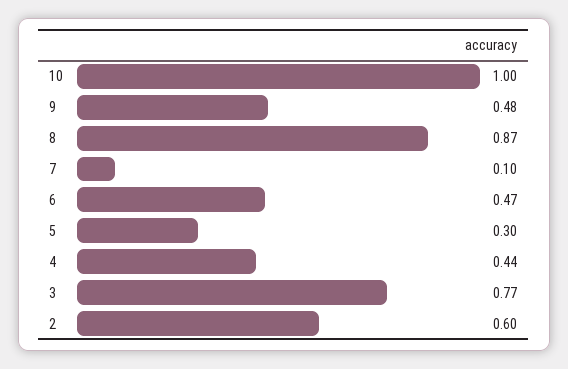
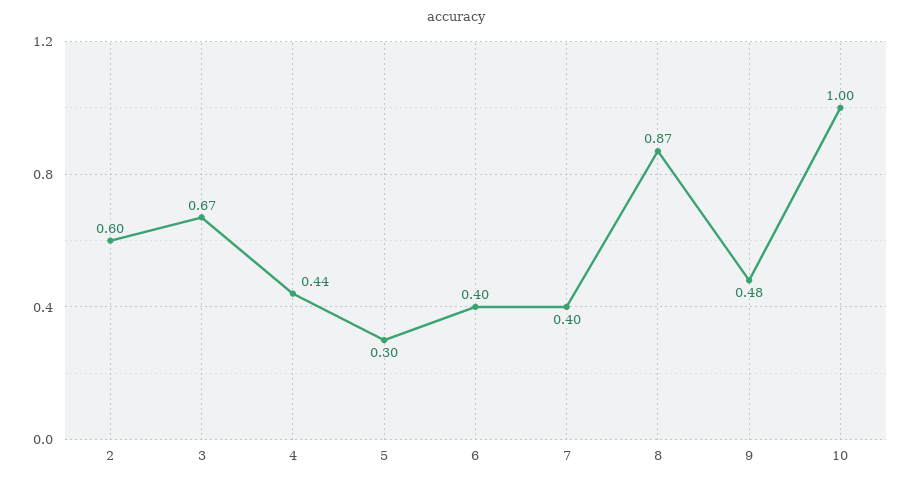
7: 0.1 -> 0.4
6: 0.47 -> 0.4
3: 0.77 -> 0.67

